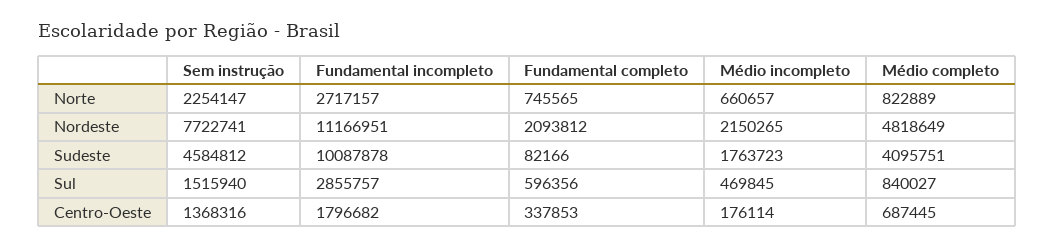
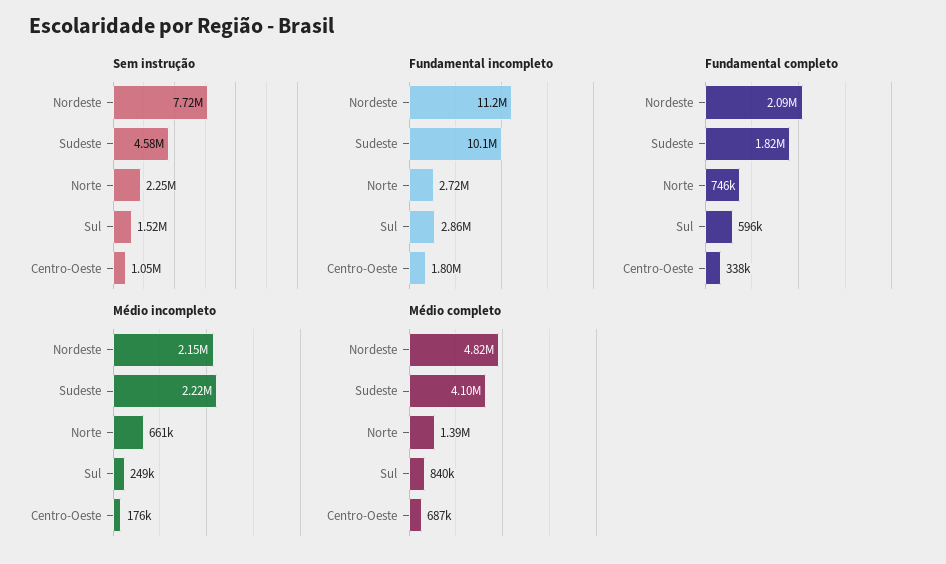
Médio completo, Norte: 822889 -> 1390000
Fundamental completo, Sudeste: 82166 -> 1820000
Médio incompleto, Sudeste: 1763723 -> 2220000
Médio incompleto, Sul: 469845 -> 249000
Sem instrução, Centro-Oeste: 1368316 -> 1050000

